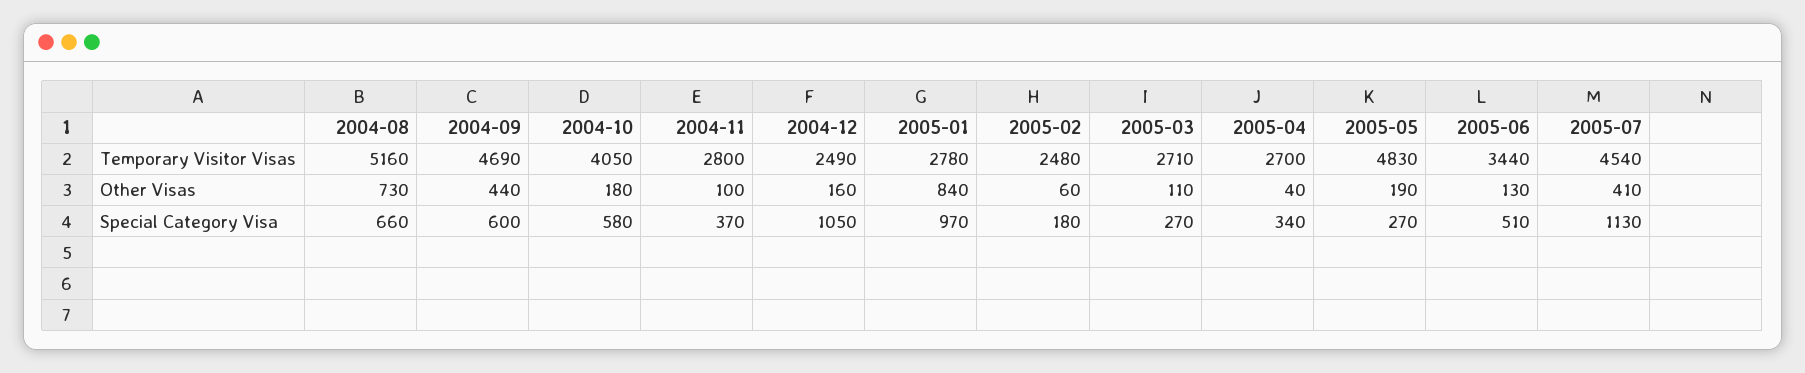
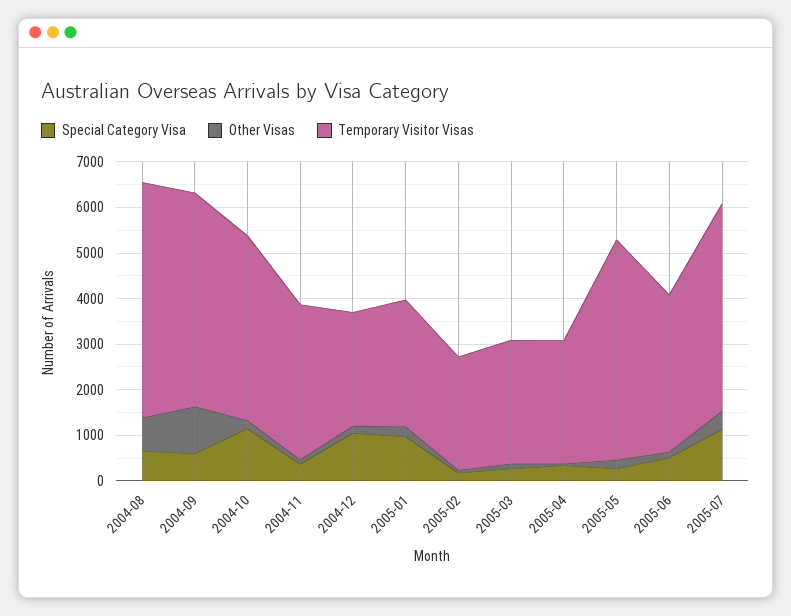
Temporary Visitor Visas, 2004-11: 2800 -> 3400
Other Visas, 2004-09: 440 -> 1000
Other Visas, 2005-01: 840 -> 200
Special Category Visa, 2004-10: 580 -> 1200

